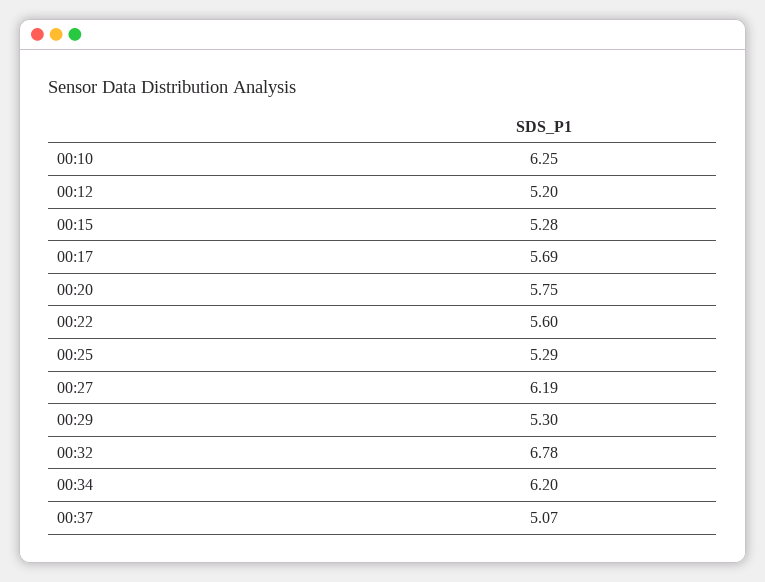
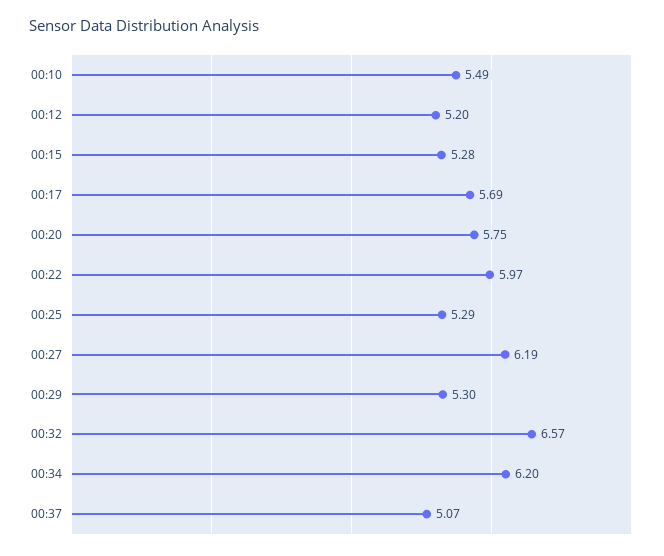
00:10: 6.25 -> 5.49
00:22: 5.6 -> 5.97
00:32: 6.78 -> 6.57

